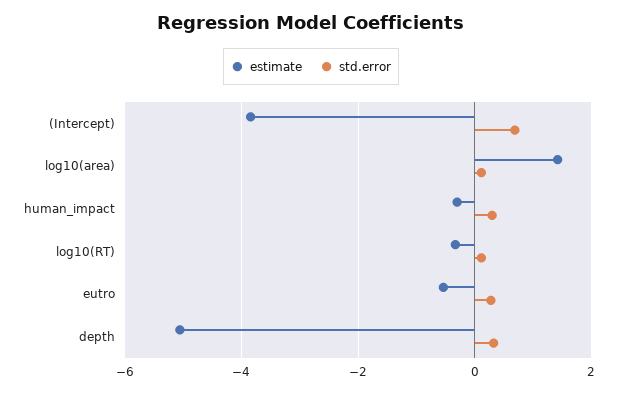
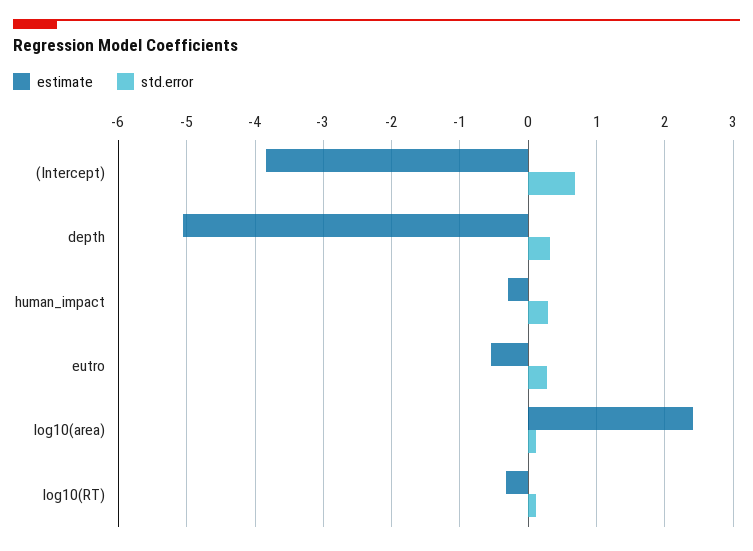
estimate, log10(area): 1.4 -> 2.4

